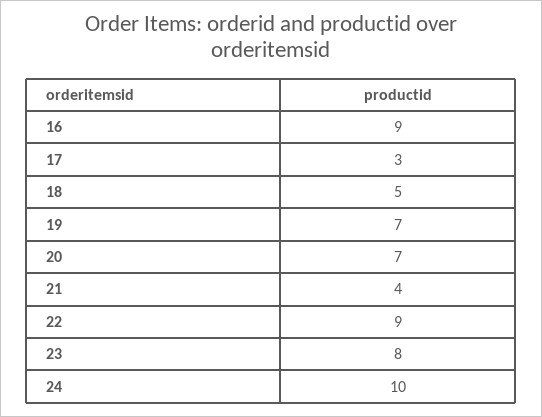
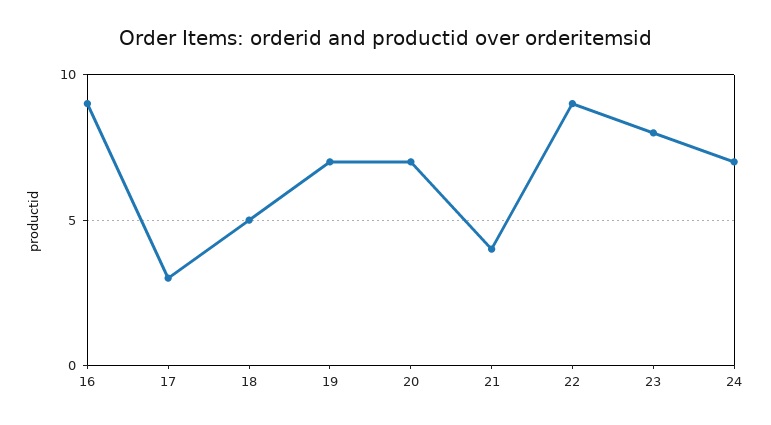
24: 10 -> 7

